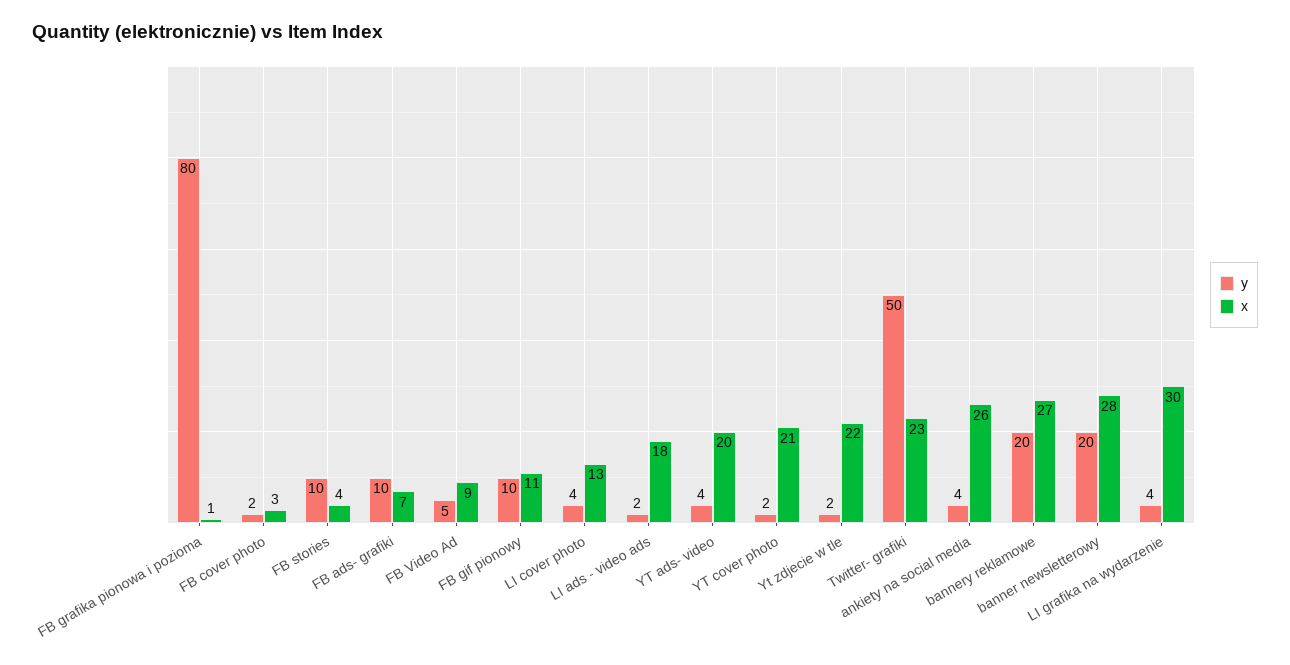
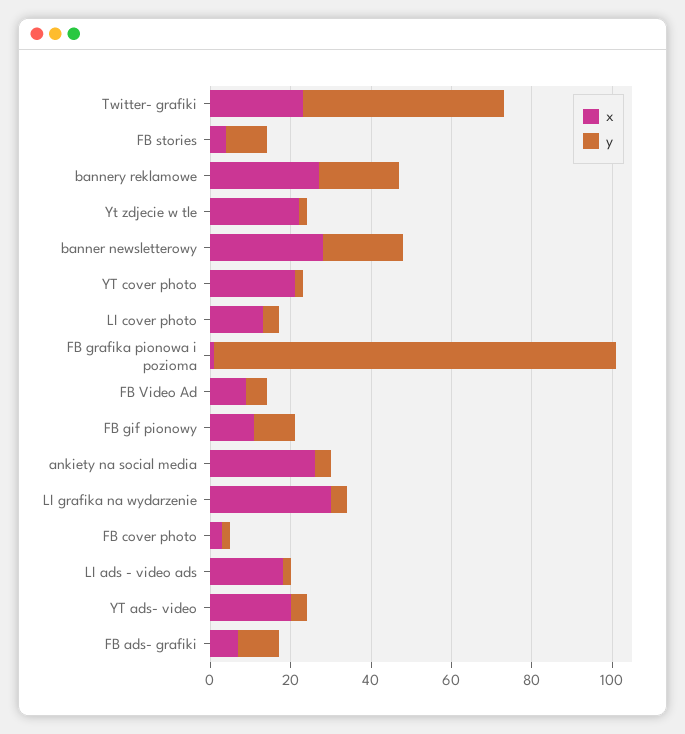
y, FB grafika pionowa i pozioma: 80 -> 100

